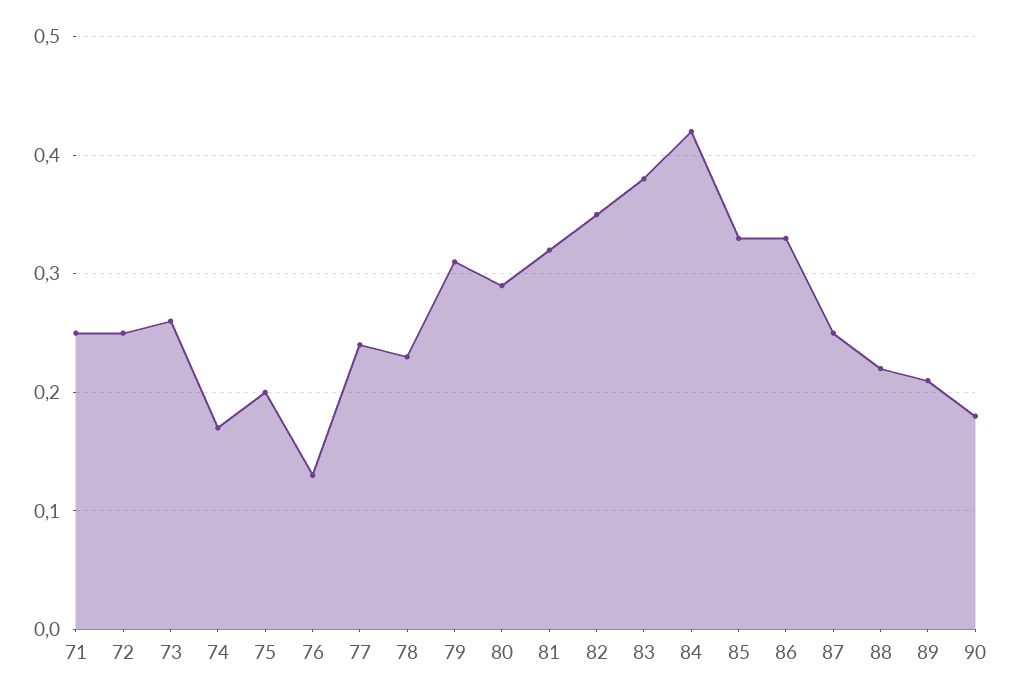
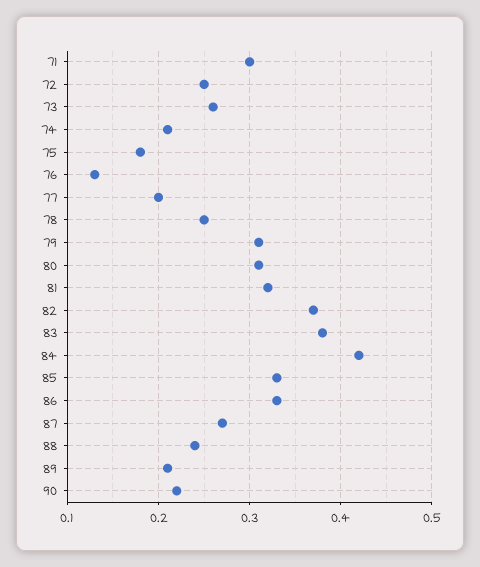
71: 0.25 -> 0.3
74: 0.17 -> 0.21
75: 0.2 -> 0.18
77: 0.24 -> 0.2
78: 0.23 -> 0.25
80: 0.29 -> 0.31
82: 0.35 -> 0.37
87: 0.25 -> 0.27
88: 0.22 -> 0.24
90: 0.18 -> 0.22

